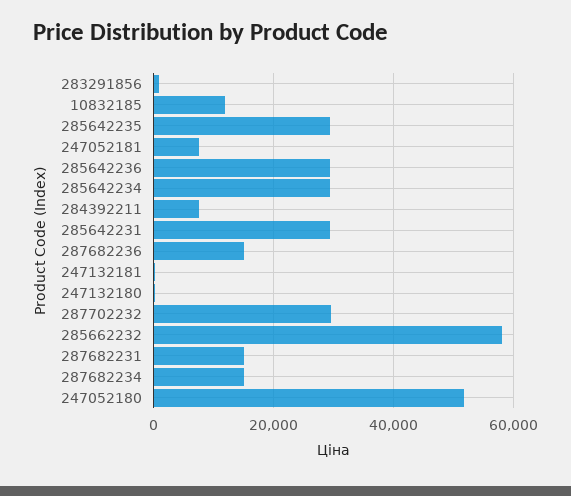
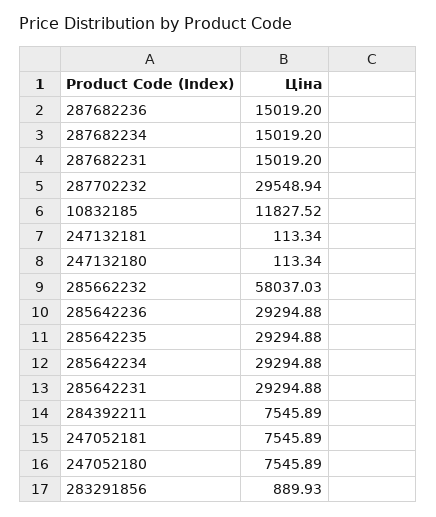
247052180: 52000 -> 7545.89

